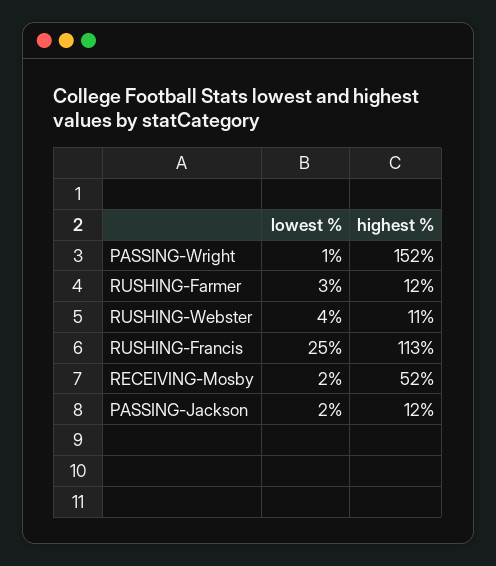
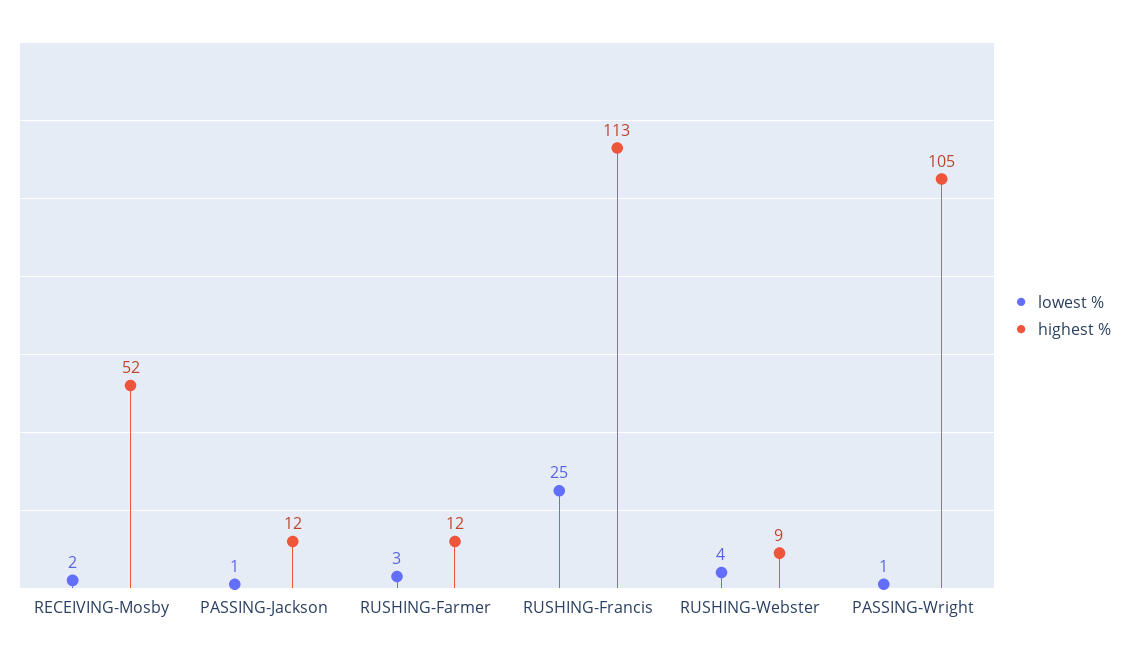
highest %, PASSING-Wright: 152 -> 105
highest %, RUSHING-Webster: 11 -> 9
lowest %, PASSING-Jackson: 2 -> 1

